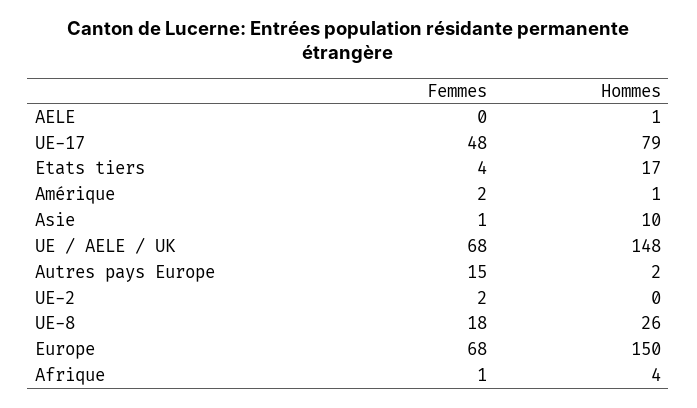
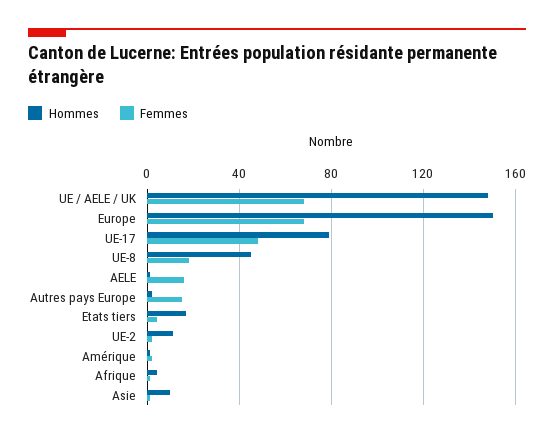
Femmes, AELE: 0 -> 15
Hommes, UE-2: 0 -> 10
Hommes, UE-8: 26 -> 45

